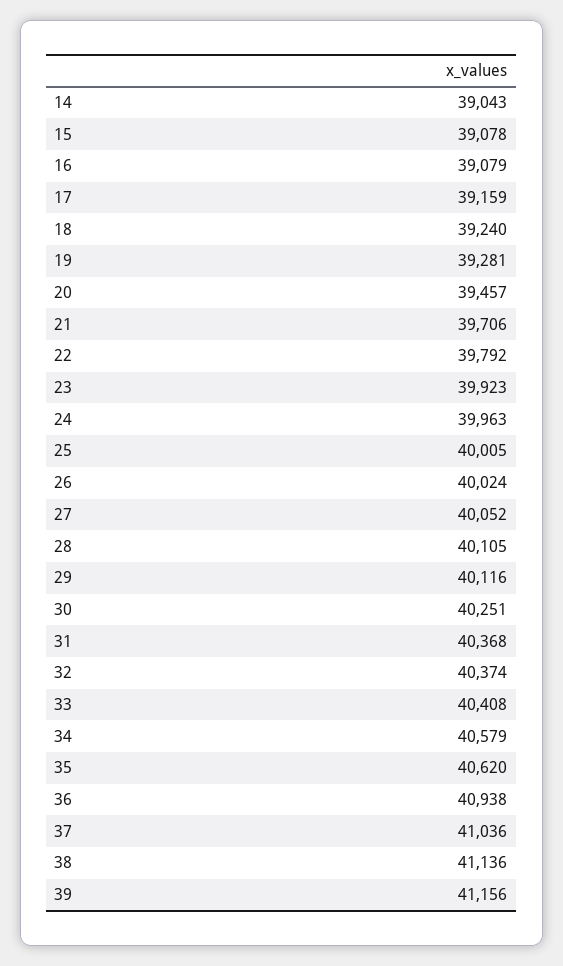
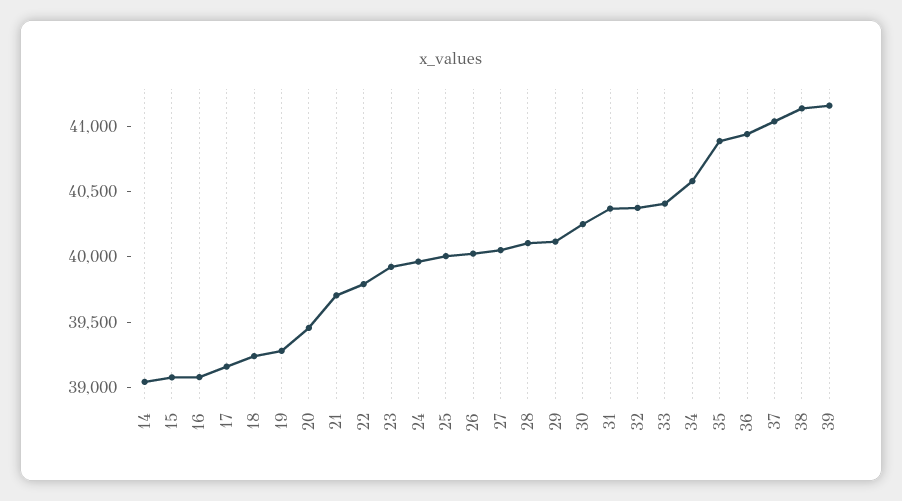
35: 40620 -> 40900

